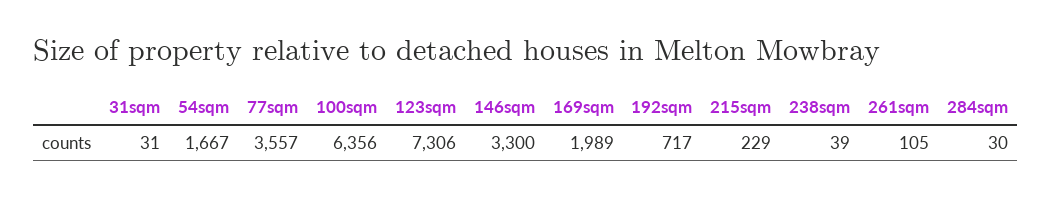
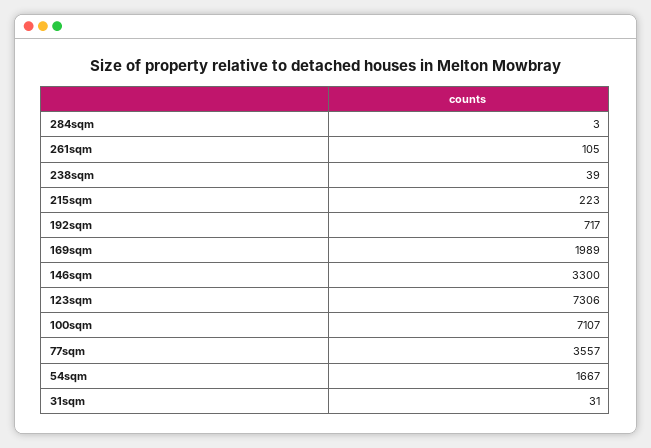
100sqm: 6356 -> 7107
215sqm: 229 -> 223
284sqm: 30 -> 3

